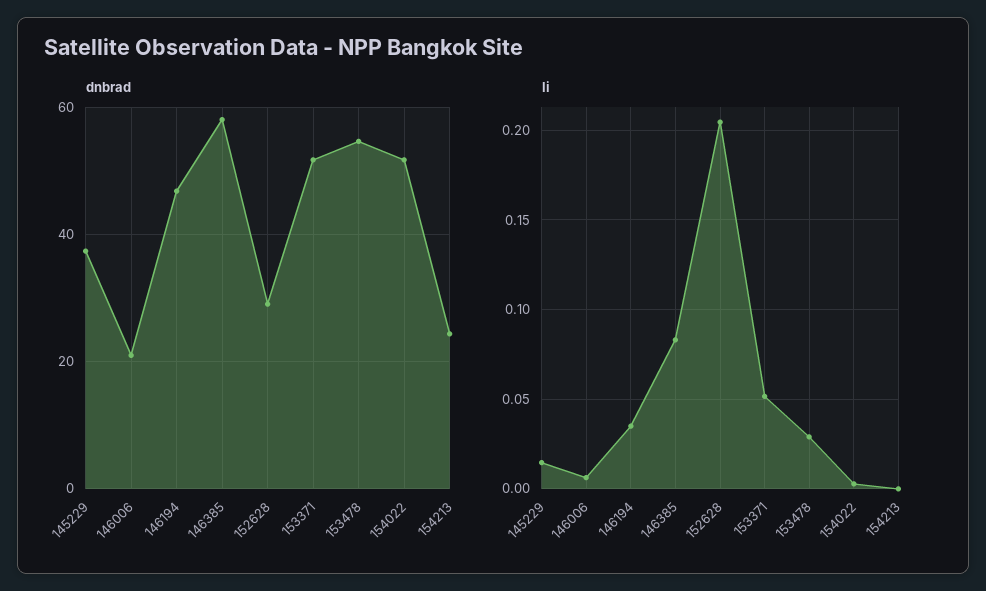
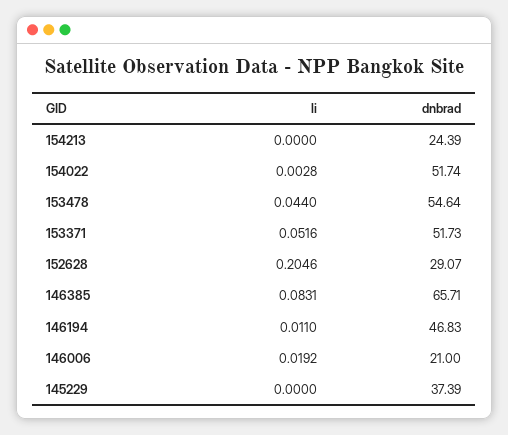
dnbrad, 146385: 58 -> 65.71
li, 145229: 0.015 -> 0
li, 146006: 0.005 -> 0.0192
li, 146194: 0.035 -> 0.011
li, 153478: 0.03 -> 0.044

